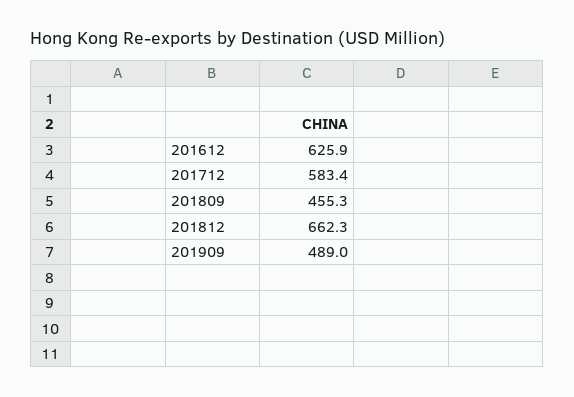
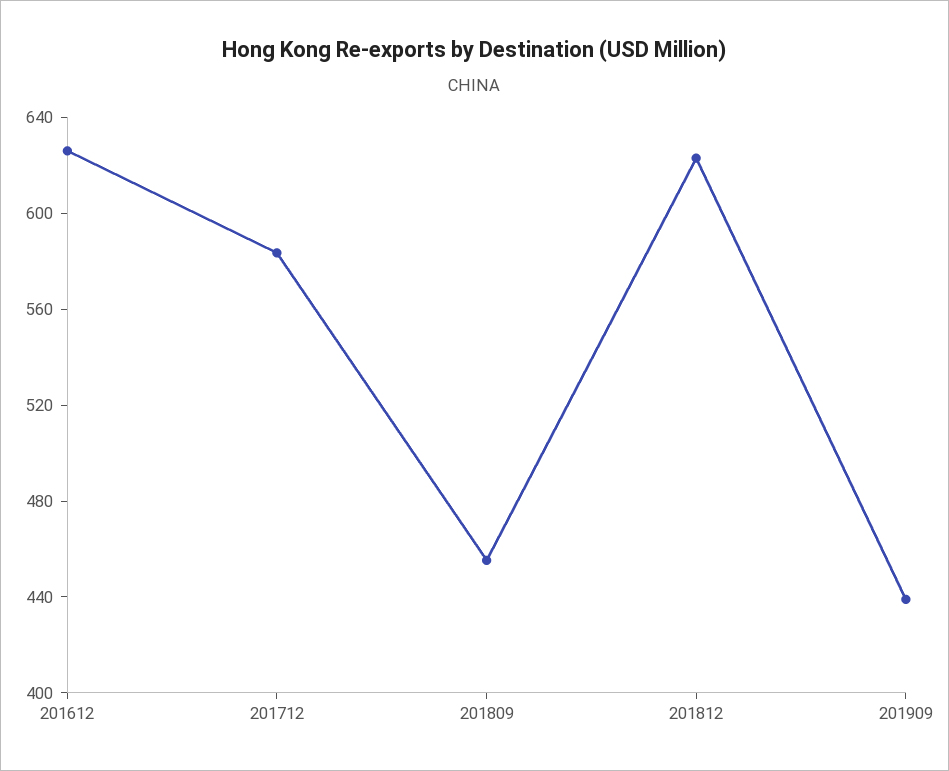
201812: 662.3 -> 620
201909: 489 -> 440

